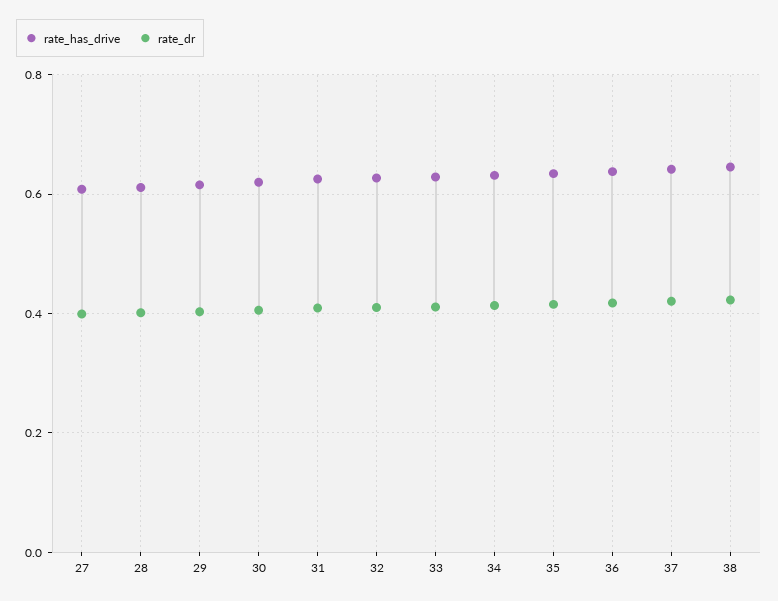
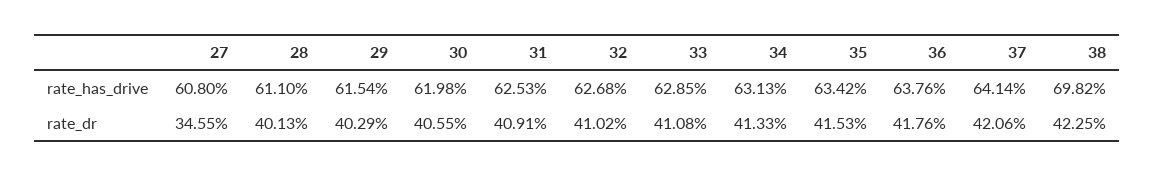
rate_dr, 27: 0.4 -> 0.3455
rate_has_drive, 38: 0.64 -> 0.6982

